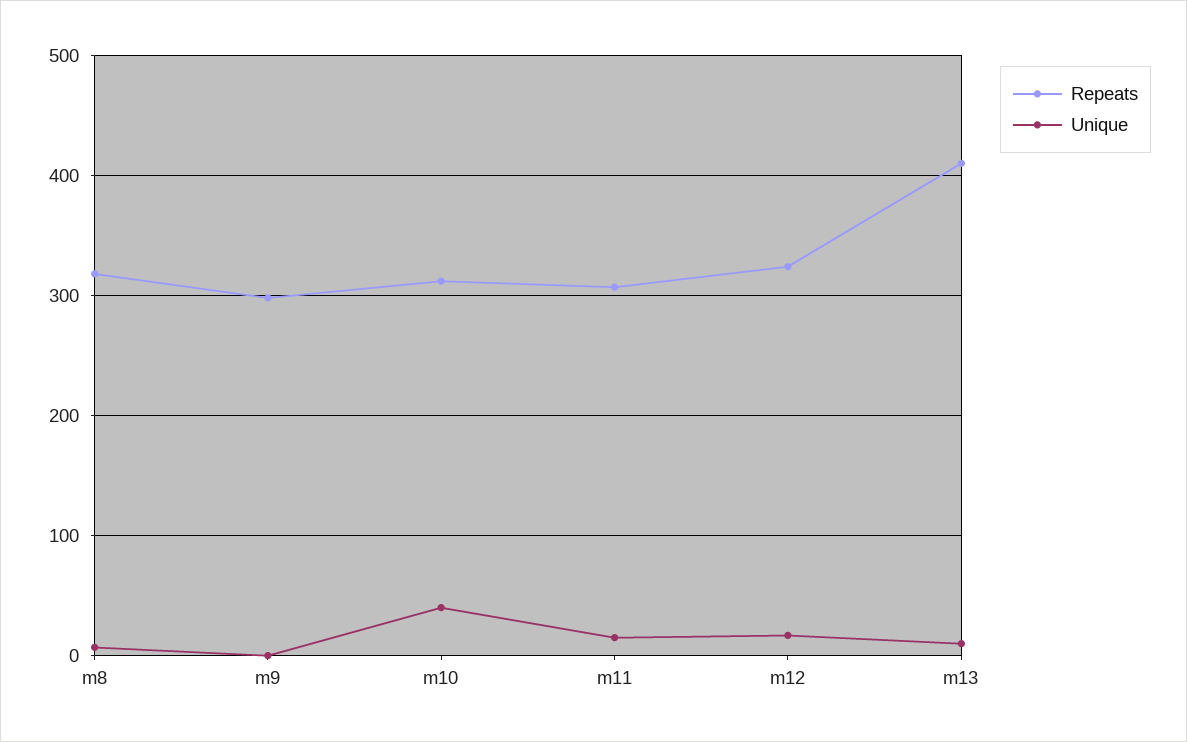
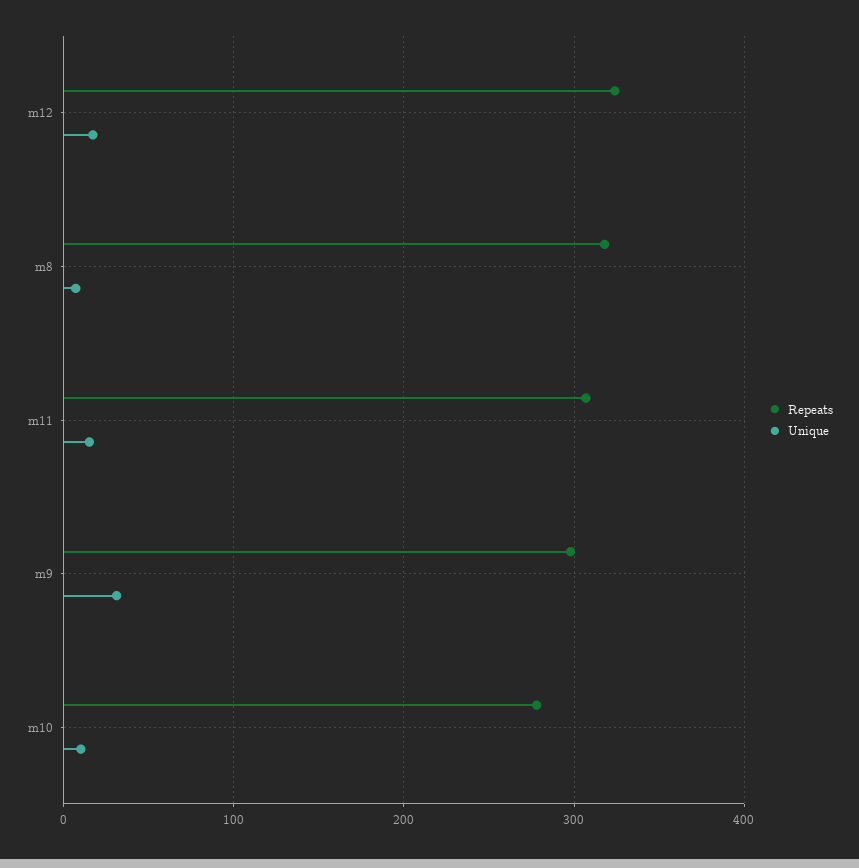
Unique, m9: 0 -> 30
Repeats, m10: 310 -> 280
Unique, m10: 40 -> 10
Repeats, m13: 410 -> none
Unique, m13: 10 -> none

